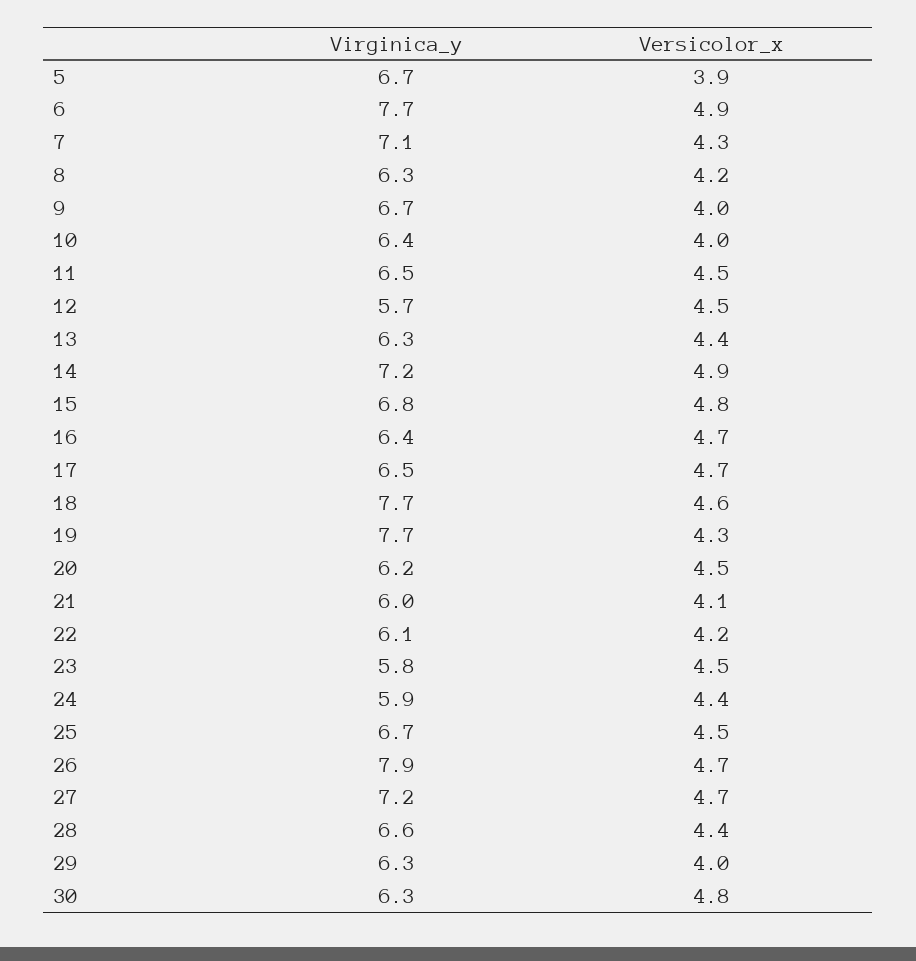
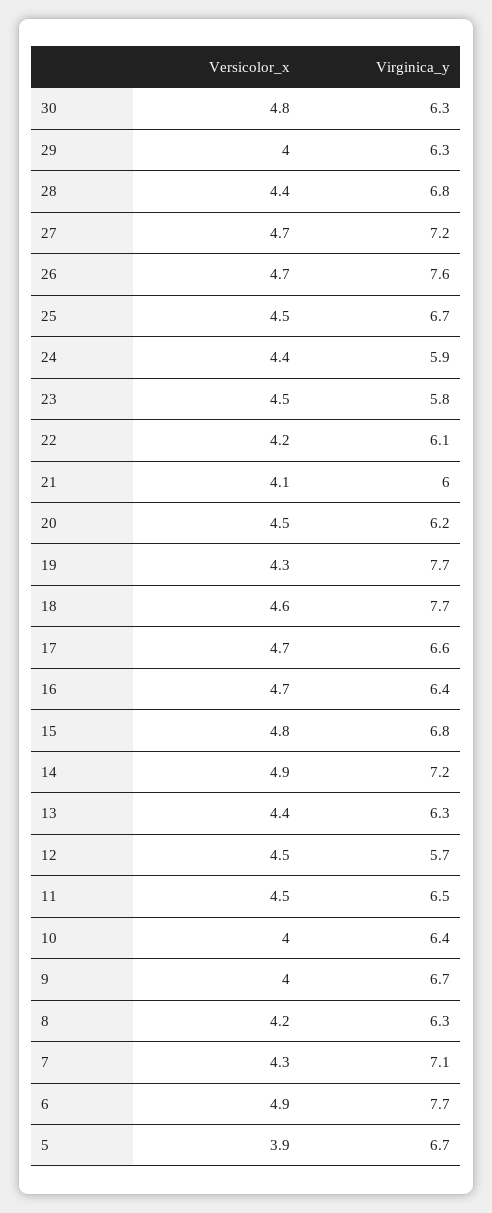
Virginica_y, 17: 6.5 -> 6.6
Virginica_y, 26: 7.9 -> 7.6
Virginica_y, 28: 6.6 -> 6.8

